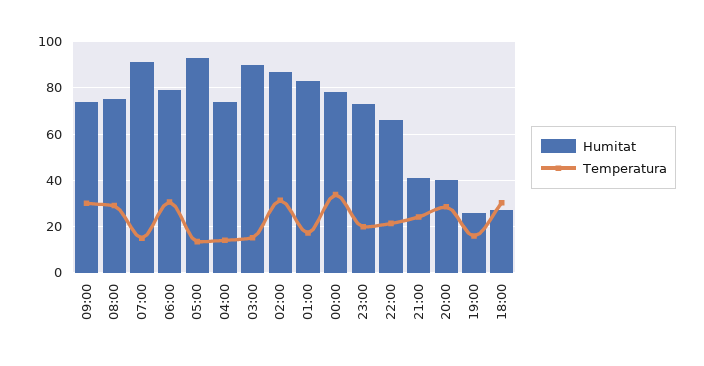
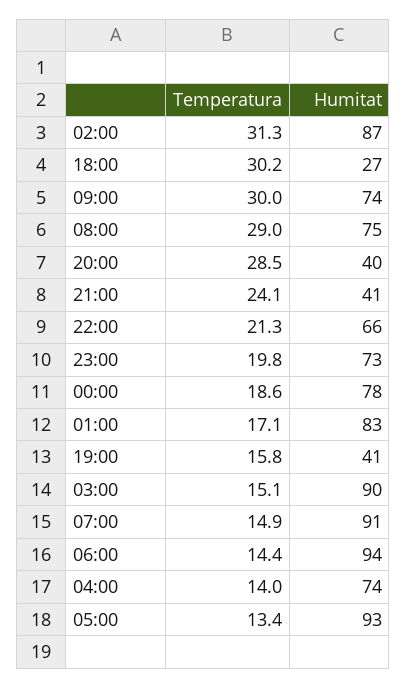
Humitat, 06:00: 80 -> 94
Temperatura, 06:00: 30 -> 14.4
Temperatura, 00:00: 35 -> 18.6
Humitat, 19:00: 25 -> 41

